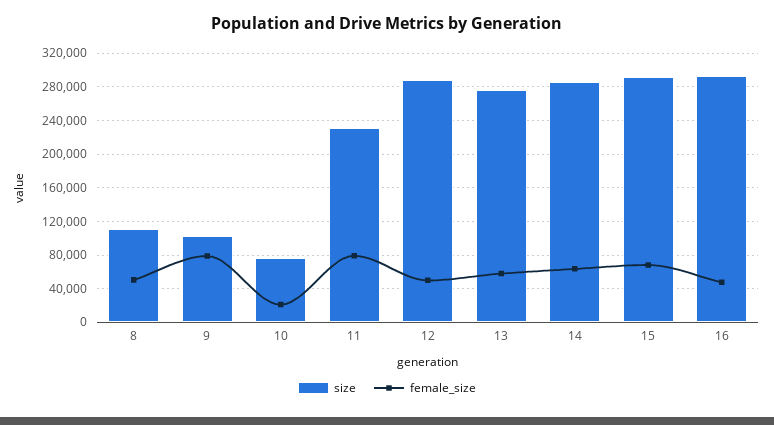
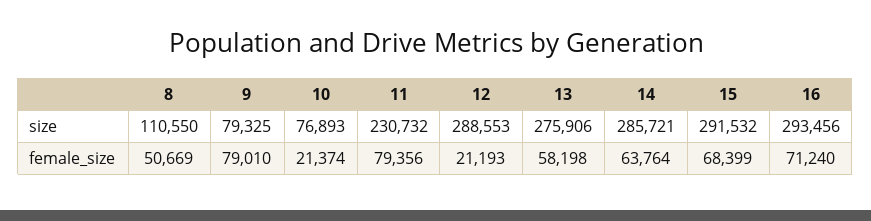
size, 9: 100000 -> 79325
female_size, 12: 50000 -> 21193
female_size, 16: 50000 -> 71240

